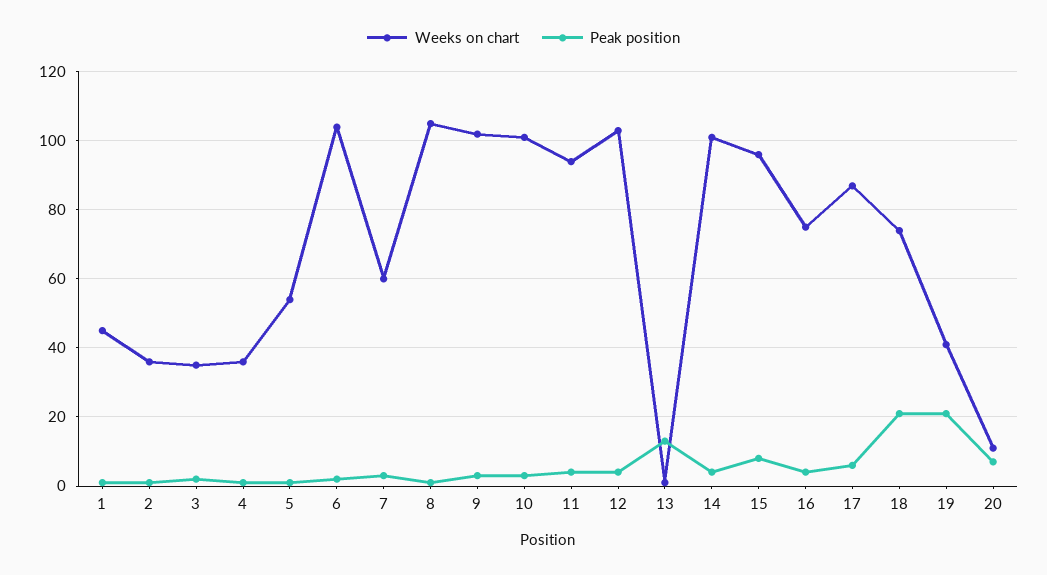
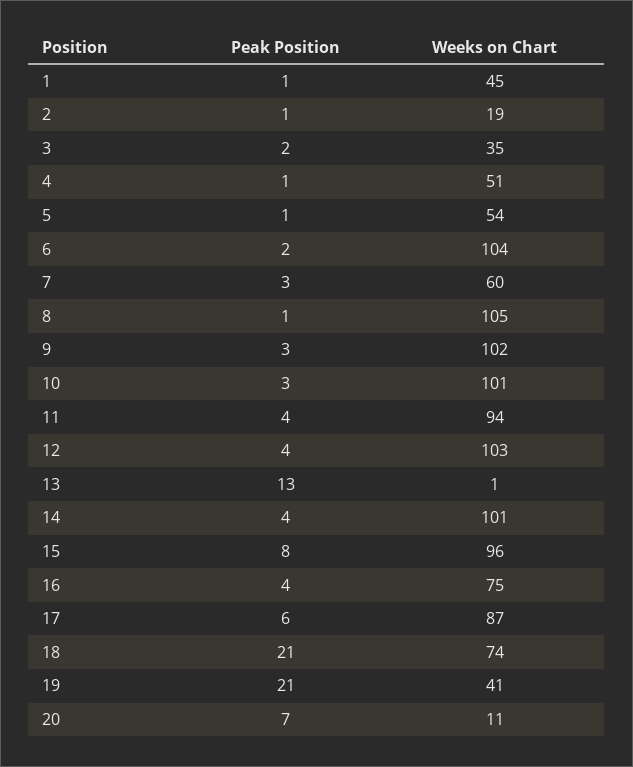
Weeks on chart, 2: 35 -> 19
Weeks on chart, 4: 35 -> 51

